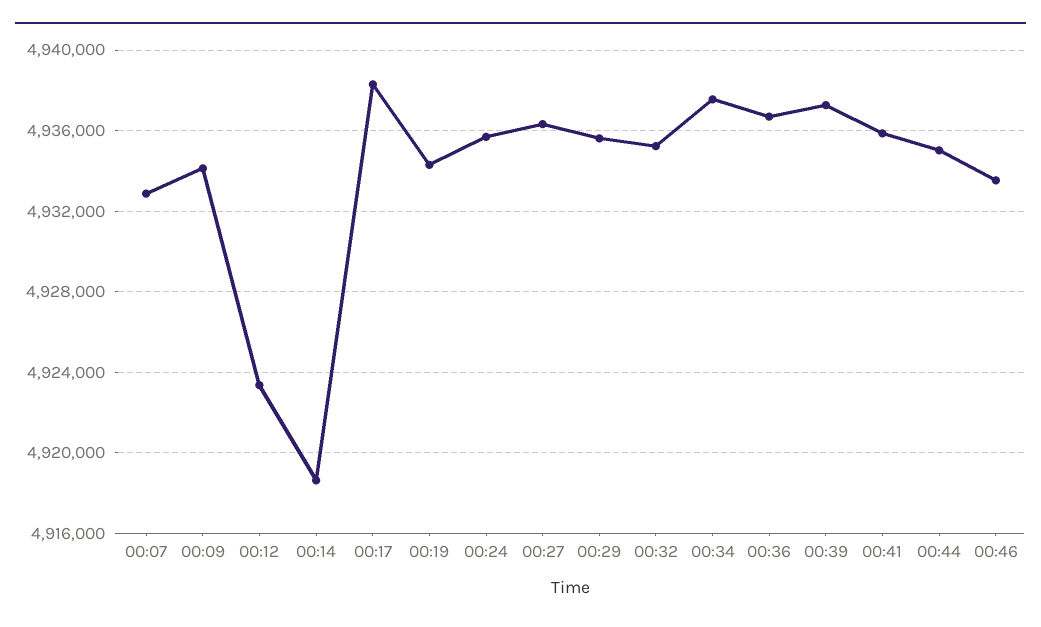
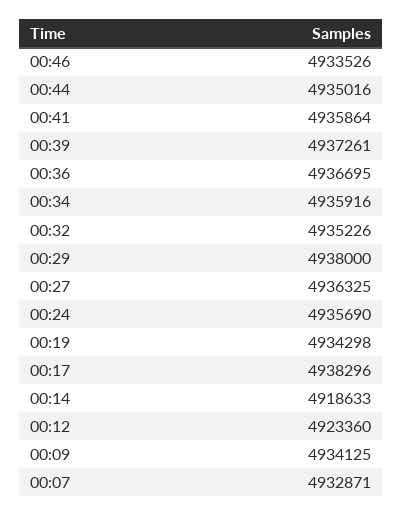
00:29: 4935500 -> 4938000
00:34: 4937500 -> 4935916

